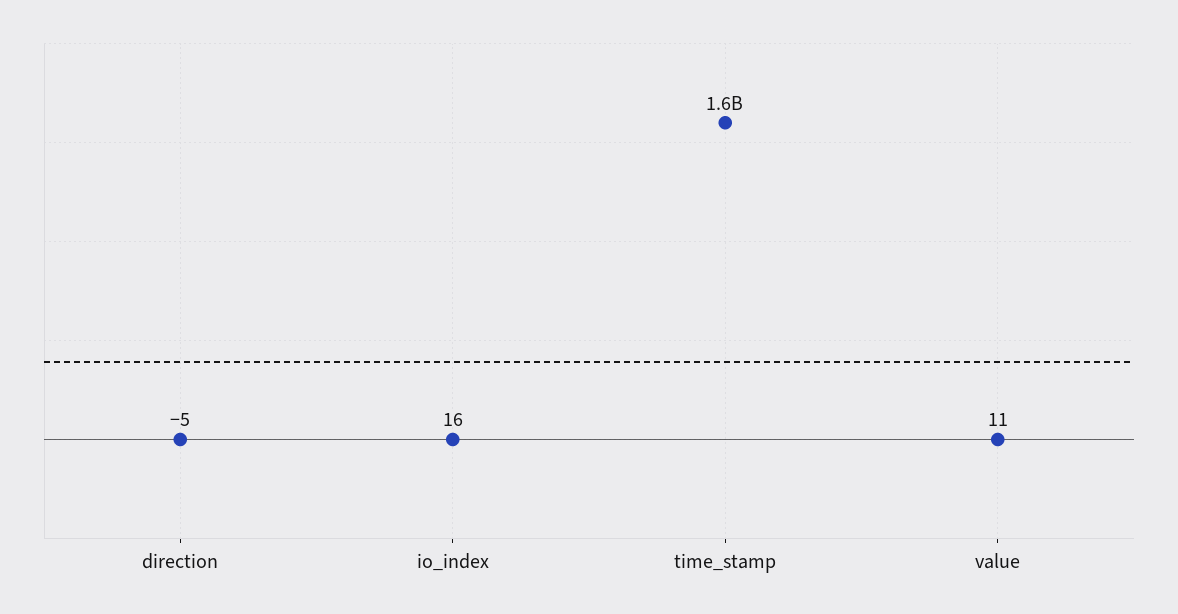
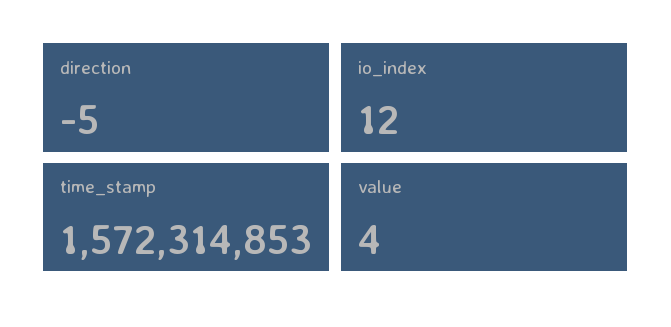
io_index: 16 -> 12
value: 11 -> 4

